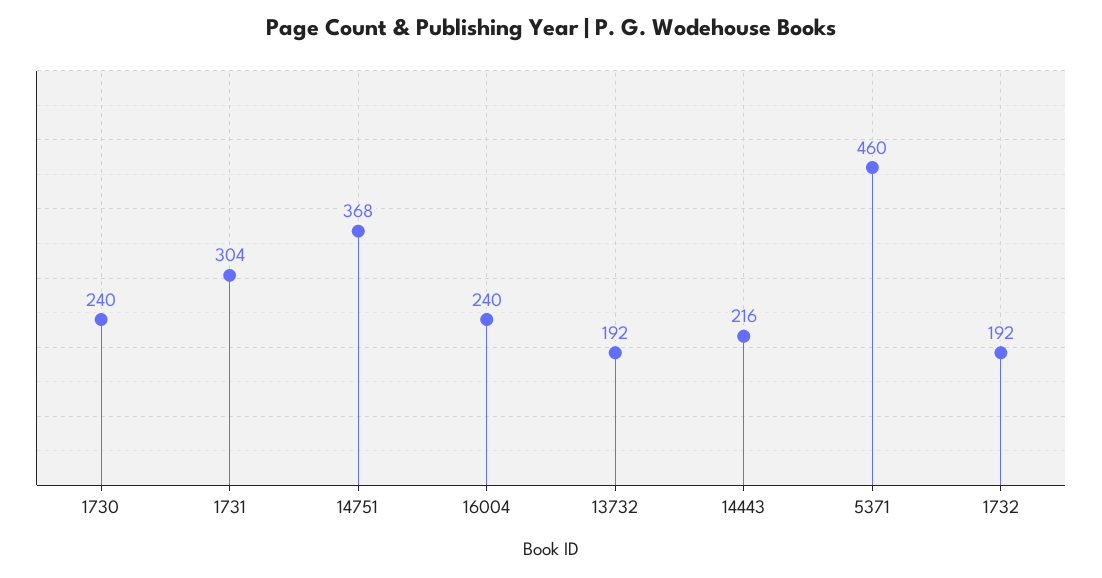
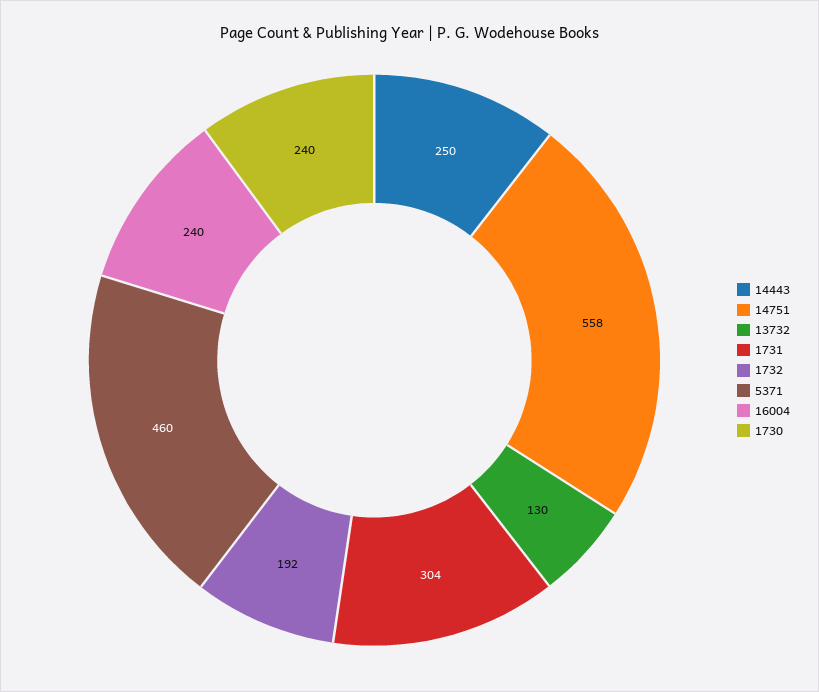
14751: 368 -> 558
13732: 192 -> 130
14443: 216 -> 250

